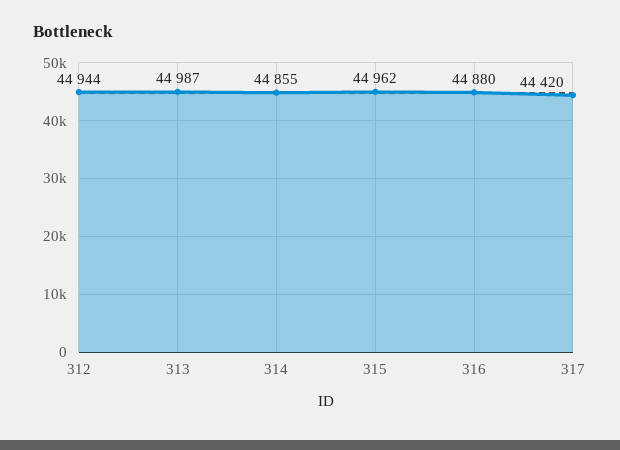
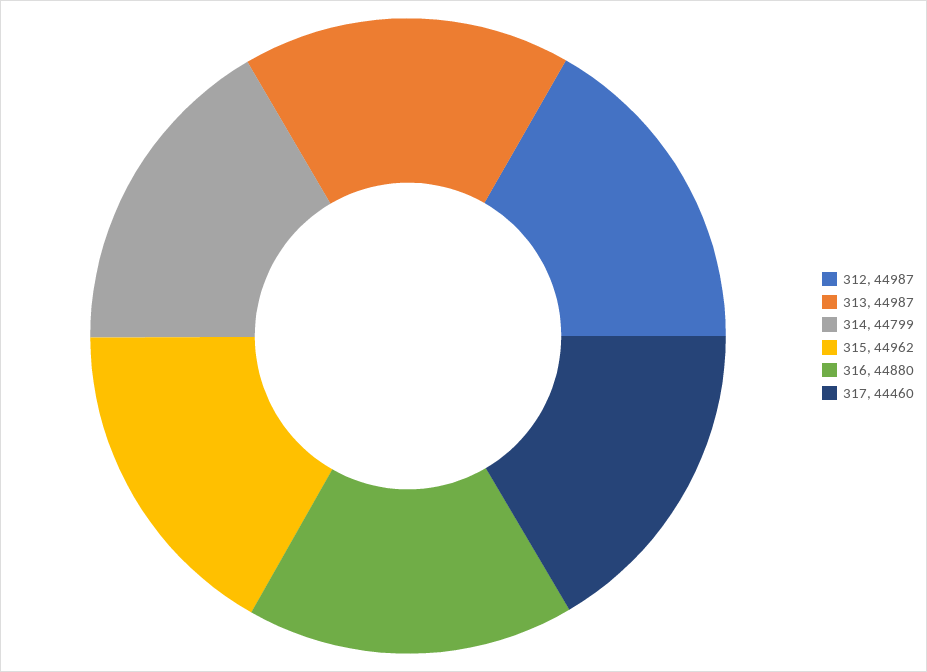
312: 44944 -> 44987
314: 44855 -> 44799
317: 44420 -> 44460

